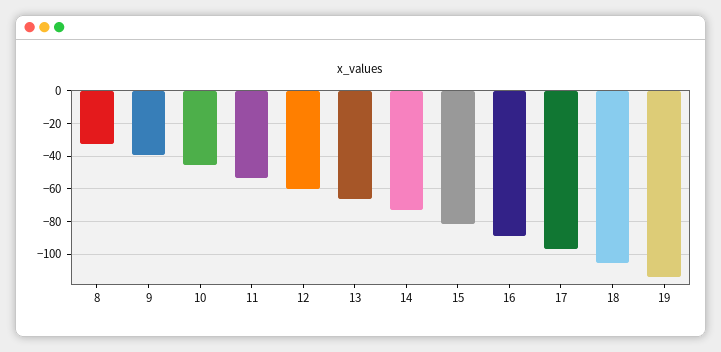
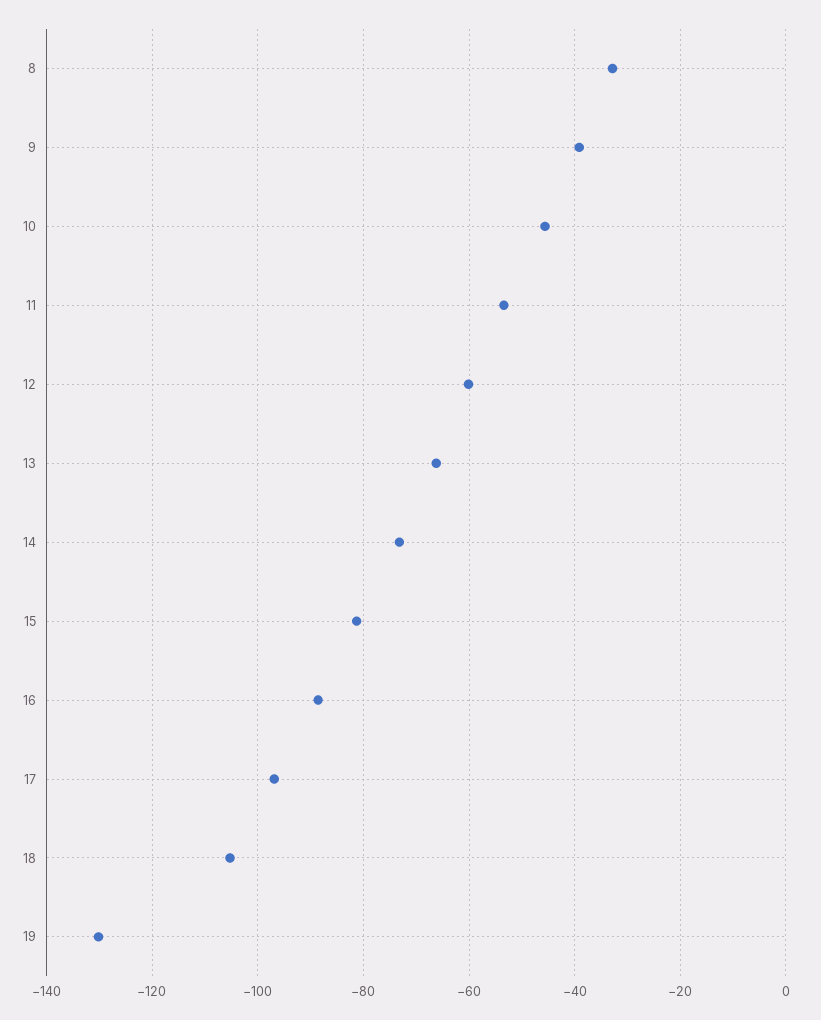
19: -115 -> -130

